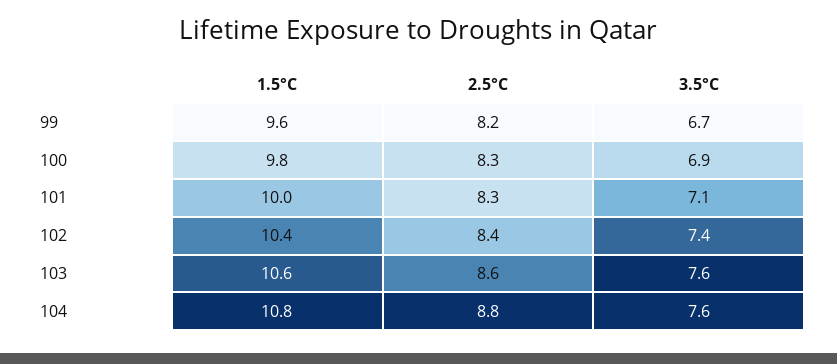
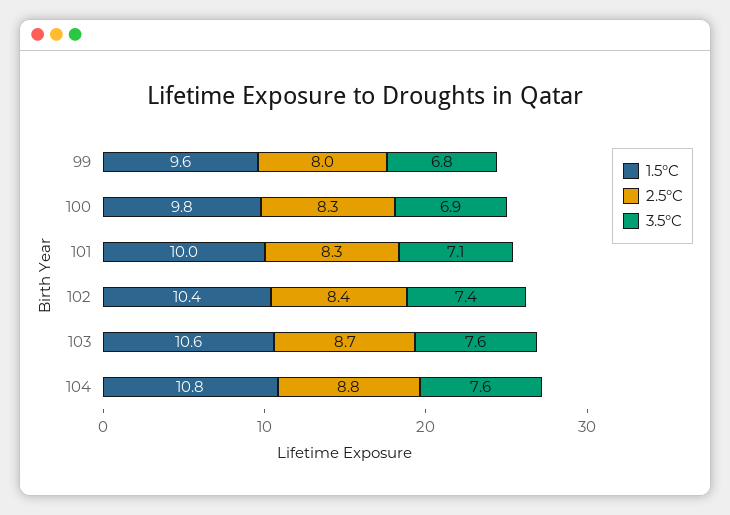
2.5°C, 99: 8.2 -> 8
3.5°C, 99: 6.7 -> 6.8
2.5°C, 103: 8.6 -> 8.7

